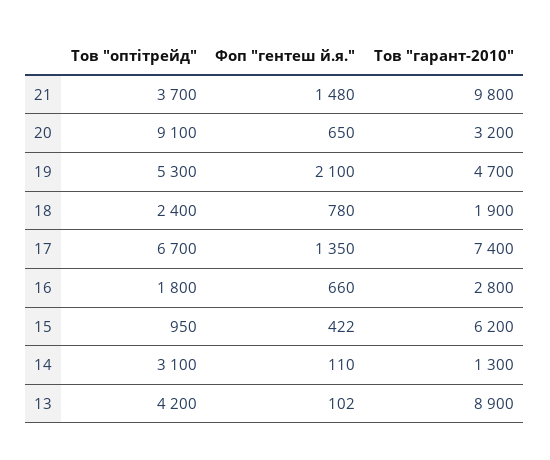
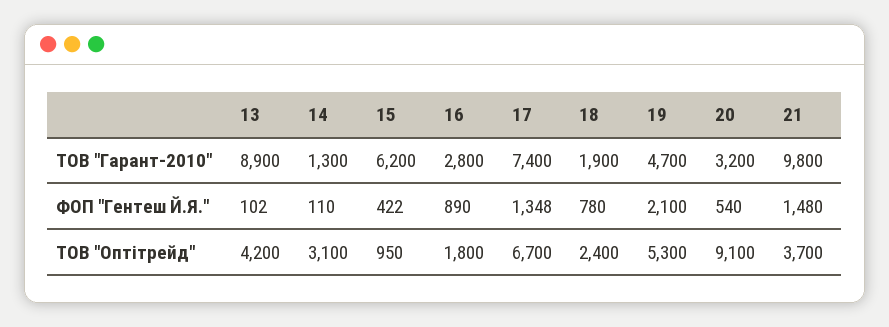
Фоп "гентеш й.я.", 20: 650 -> 540
Фоп "гентеш й.я.", 17: 1350 -> 1348
Фоп "гентеш й.я.", 16: 660 -> 890

